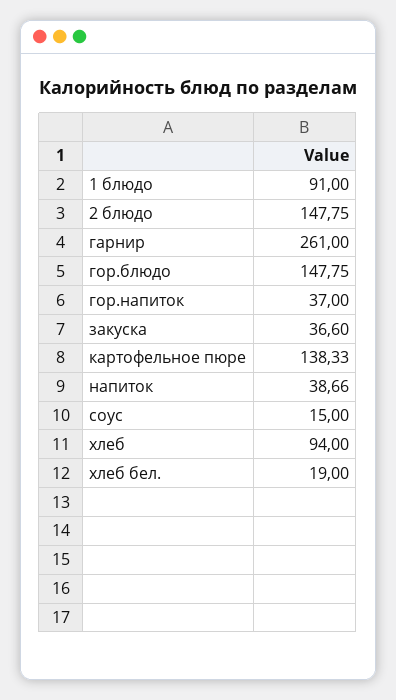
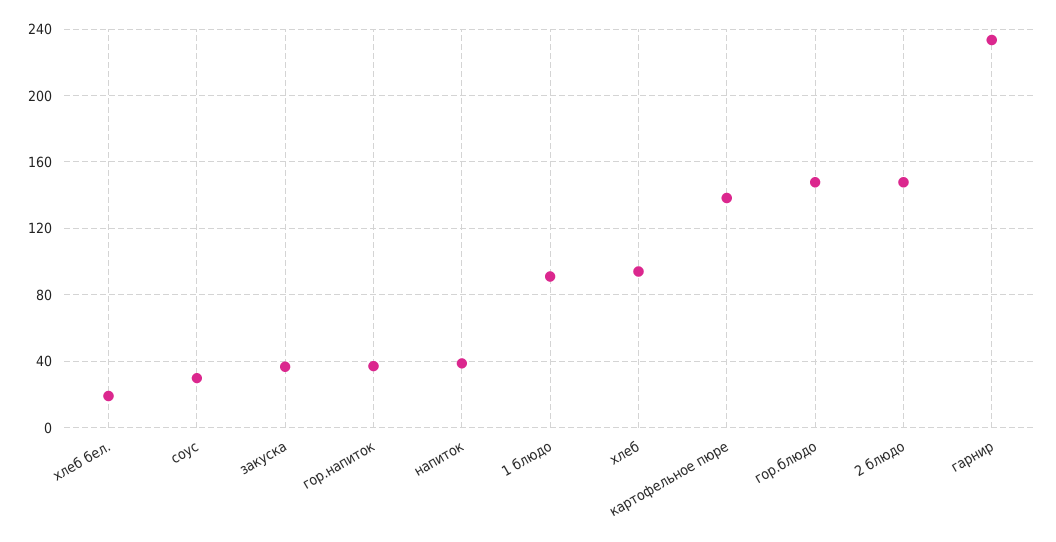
гарнир: 261 -> 235
соус: 15 -> 30

